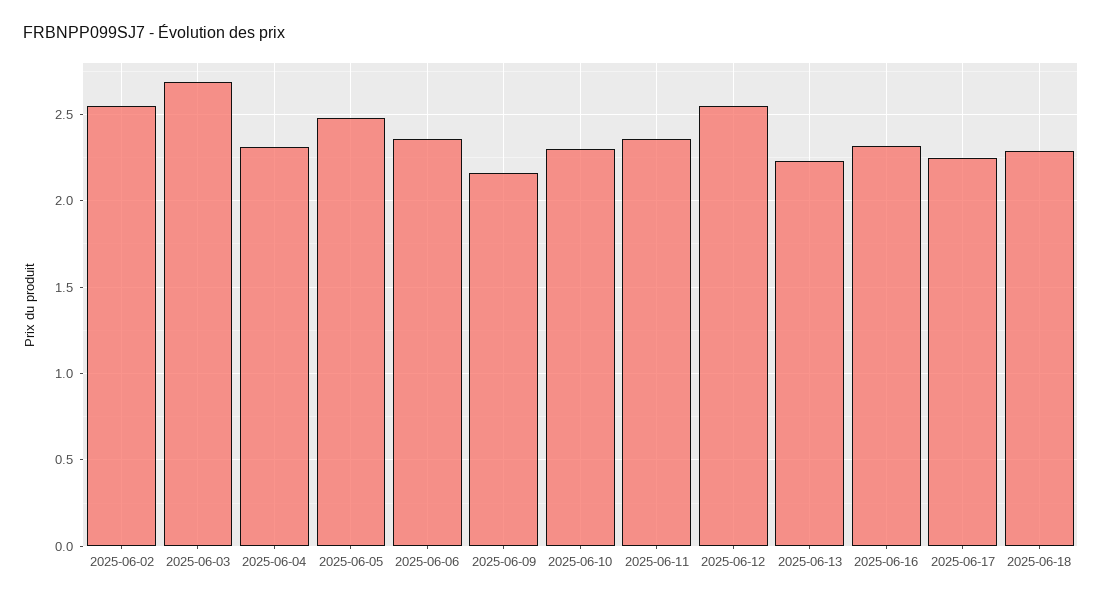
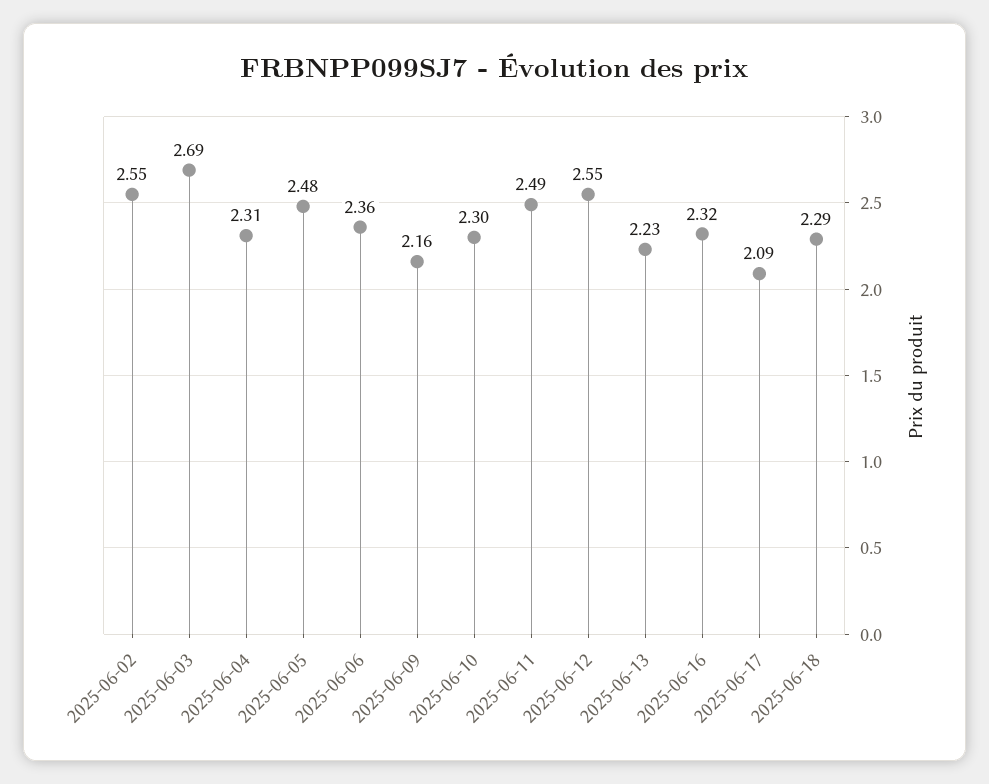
2025-06-11: 2.35 -> 2.49
2025-06-17: 2.25 -> 2.09

